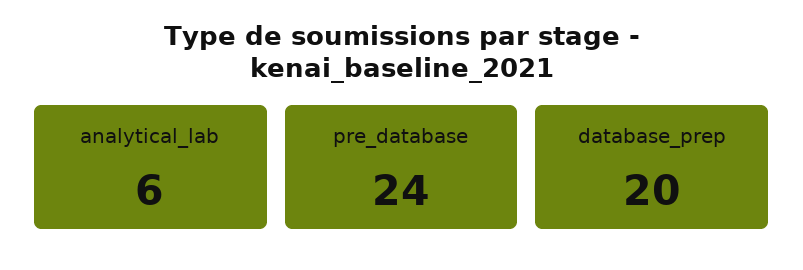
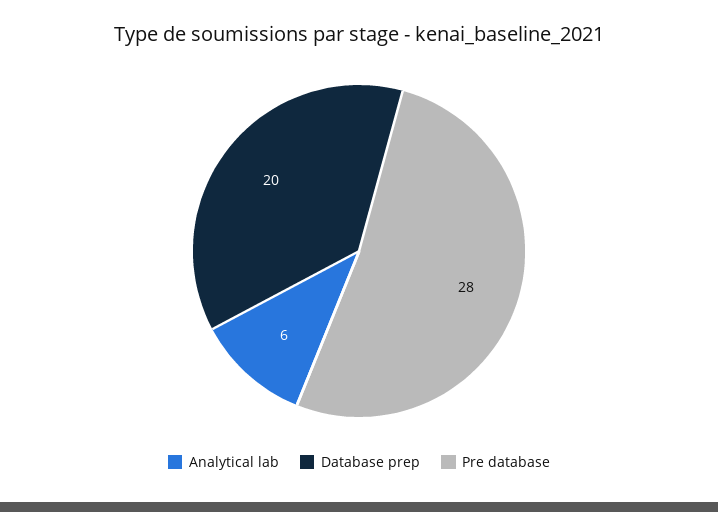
pre_database: 24 -> 28

